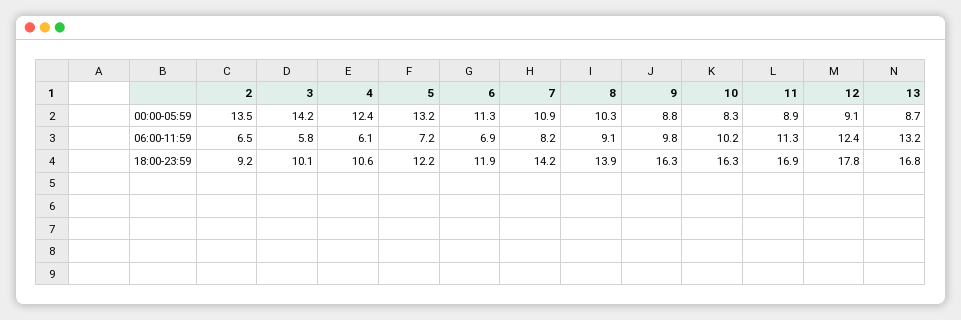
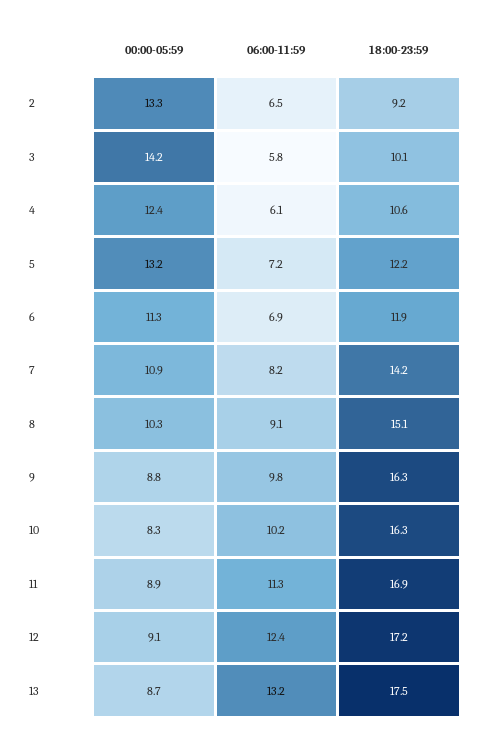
2, 00:00-05:59: 13.5 -> 13.3
8, 18:00-23:59: 13.9 -> 15.1
12, 18:00-23:59: 17.8 -> 17.2
13, 18:00-23:59: 16.8 -> 17.5

